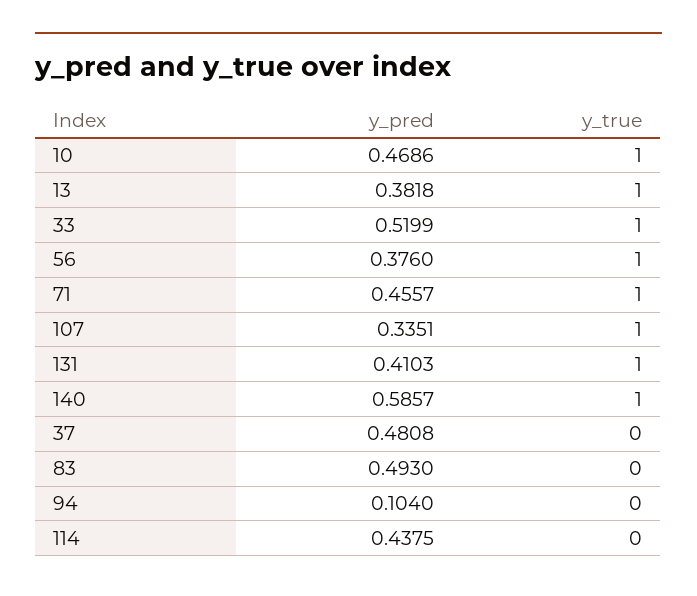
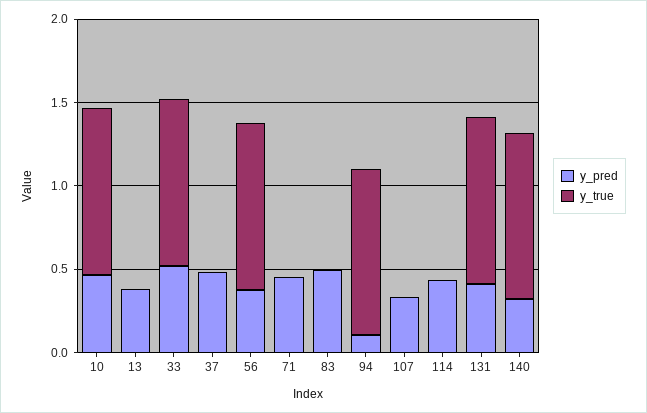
y_true, 13: 1 -> 0
y_true, 71: 1 -> 0
y_true, 107: 1 -> 0
y_pred, 140: 0.5857 -> 0.3
y_true, 94: 0 -> 1

